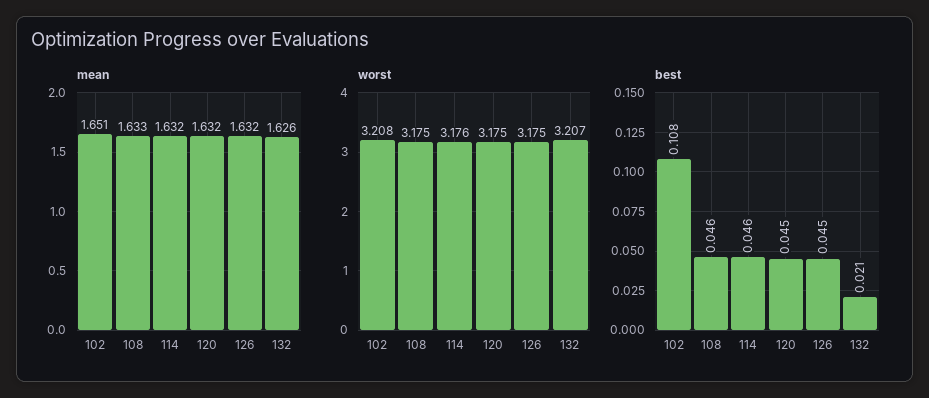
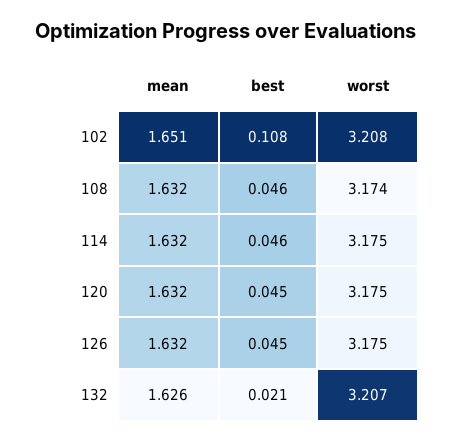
mean, 108: 1.633 -> 1.632
worst, 108: 3.175 -> 3.174
worst, 114: 3.176 -> 3.175

